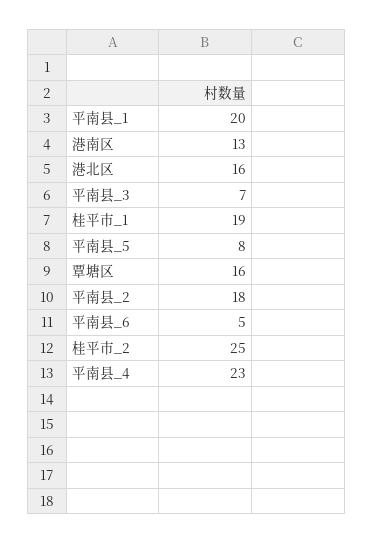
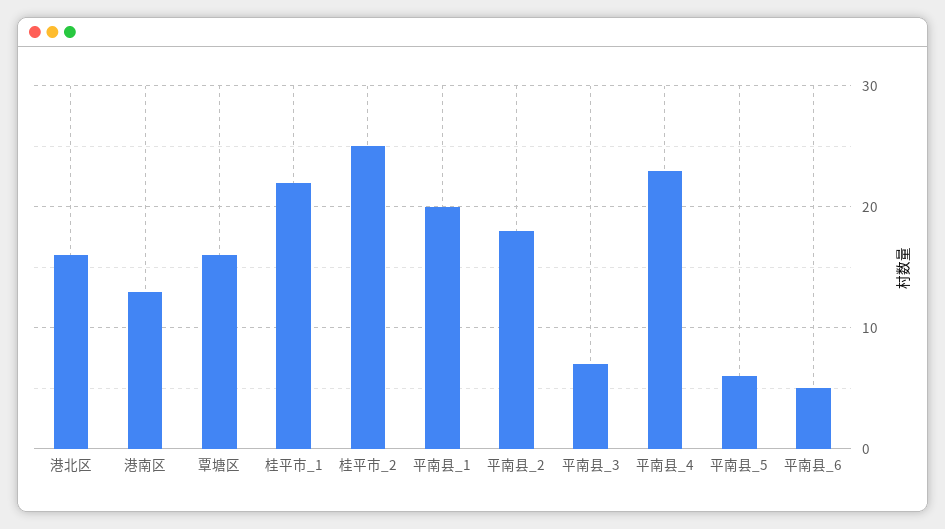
桂平市_1: 19 -> 22
平南县_5: 8 -> 6

